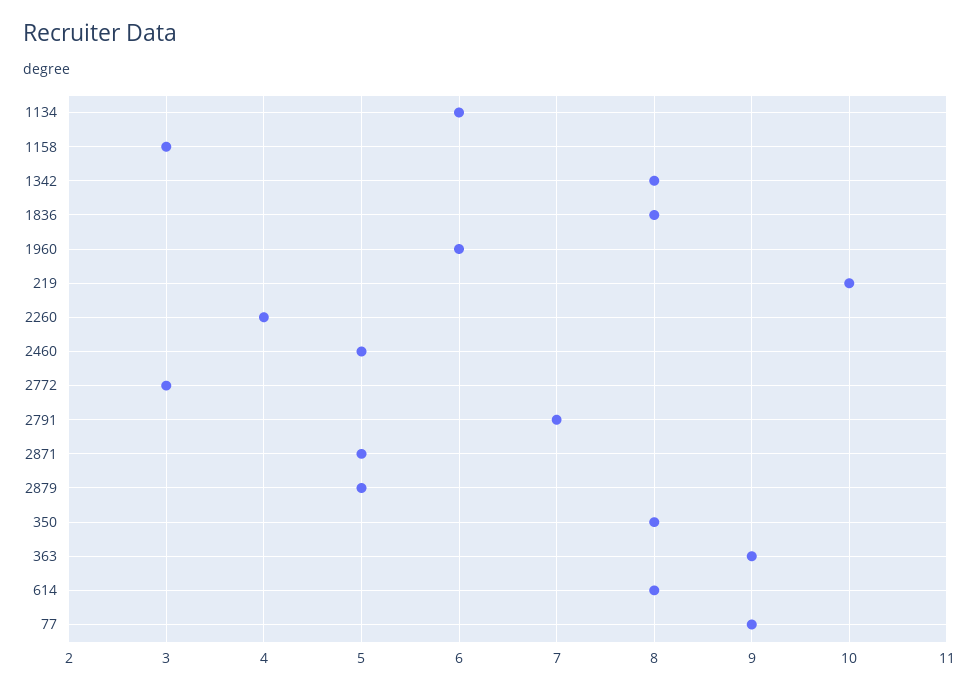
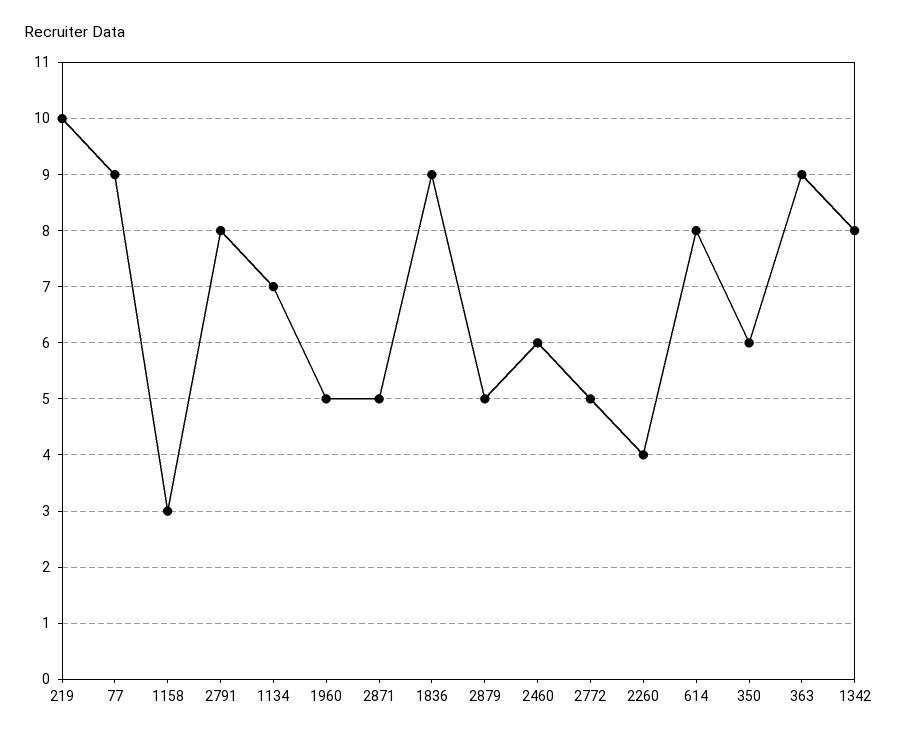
1134: 6 -> 7
1836: 8 -> 9
1960: 6 -> 5
2460: 5 -> 6
2772: 3 -> 5
2791: 7 -> 8
350: 8 -> 6

